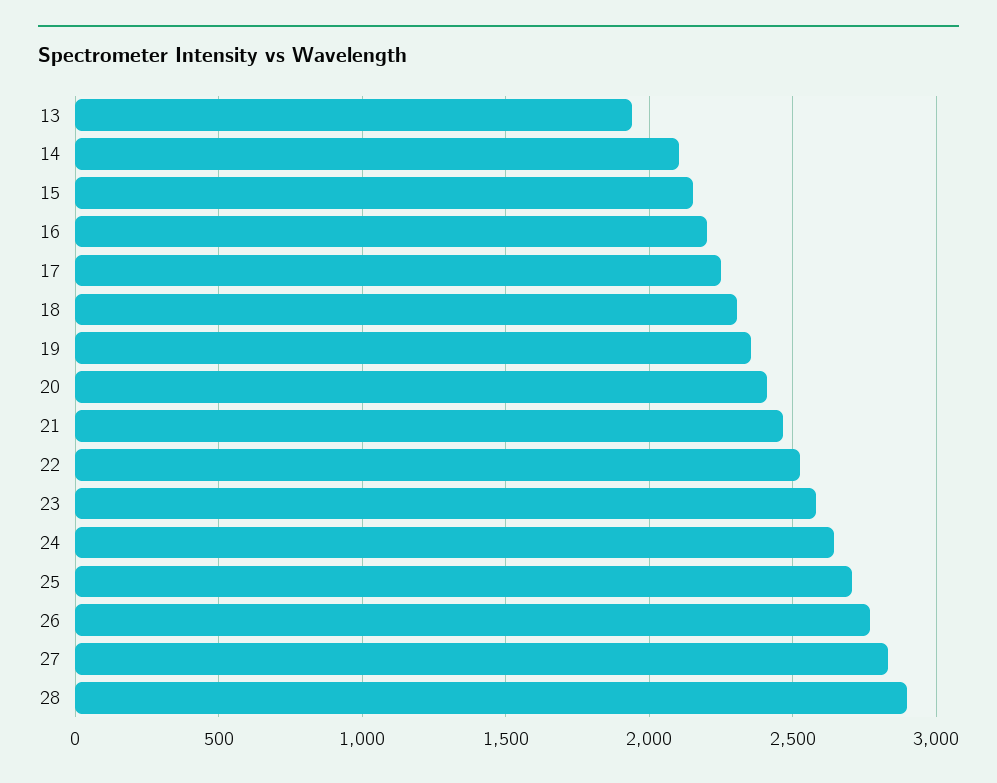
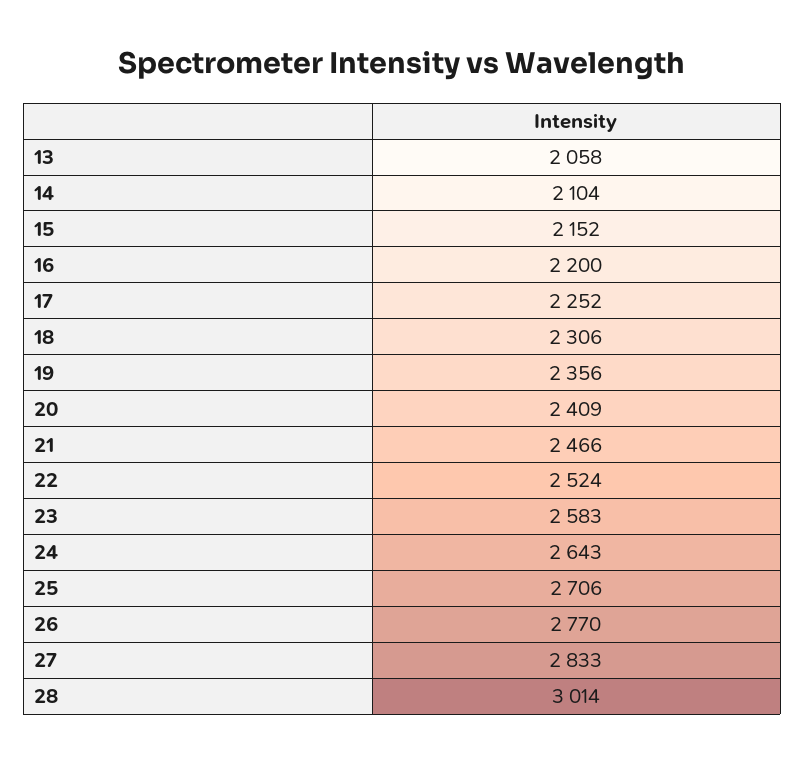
13: 1950 -> 2058
28: 2900 -> 3014

